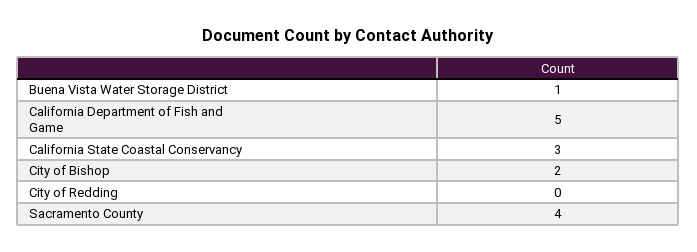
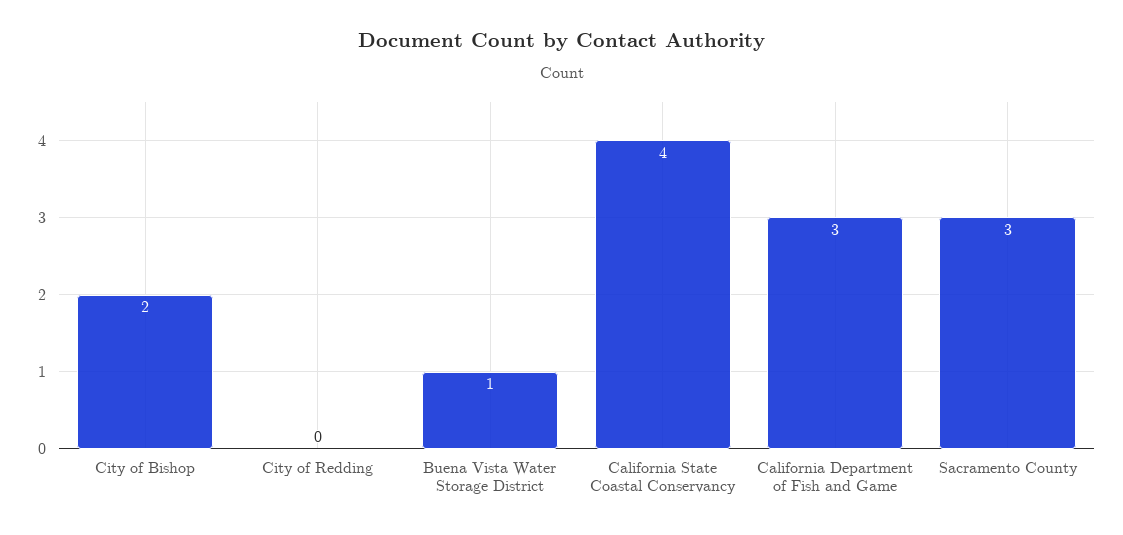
California Department of Fish and Game: 5 -> 3
California State Coastal Conservancy: 3 -> 4
Sacramento County: 4 -> 3

